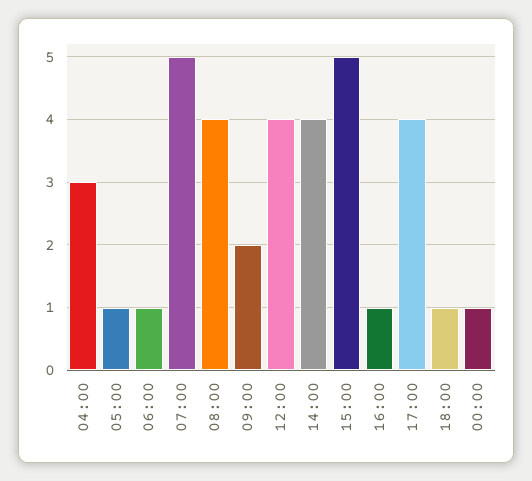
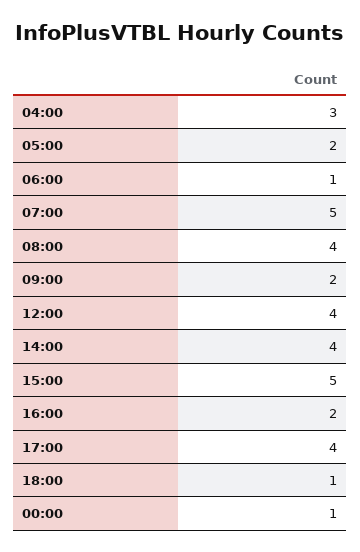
05:00: 1 -> 2
16:00: 1 -> 2

